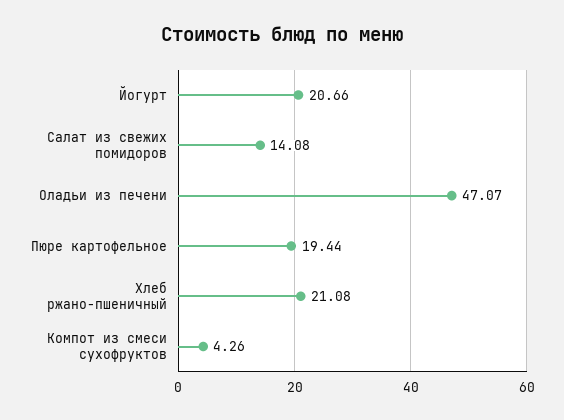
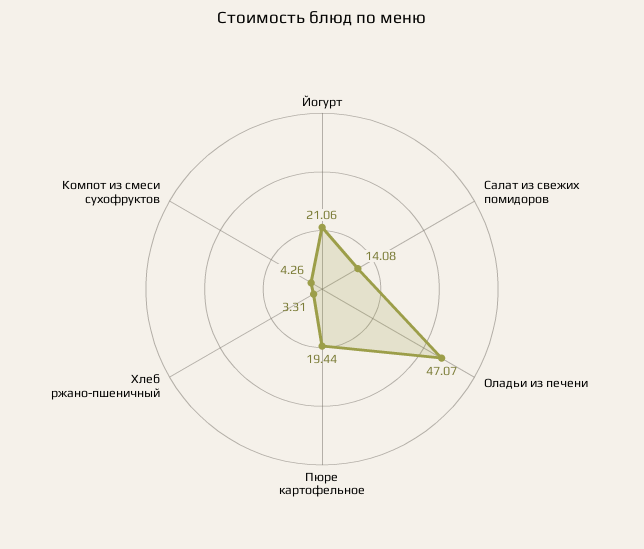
Йогурт: 20.66 -> 21.06
Хлеб ржано-пшеничный: 21.08 -> 3.31

